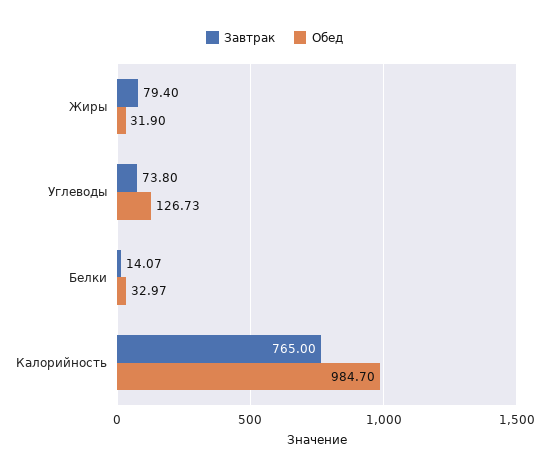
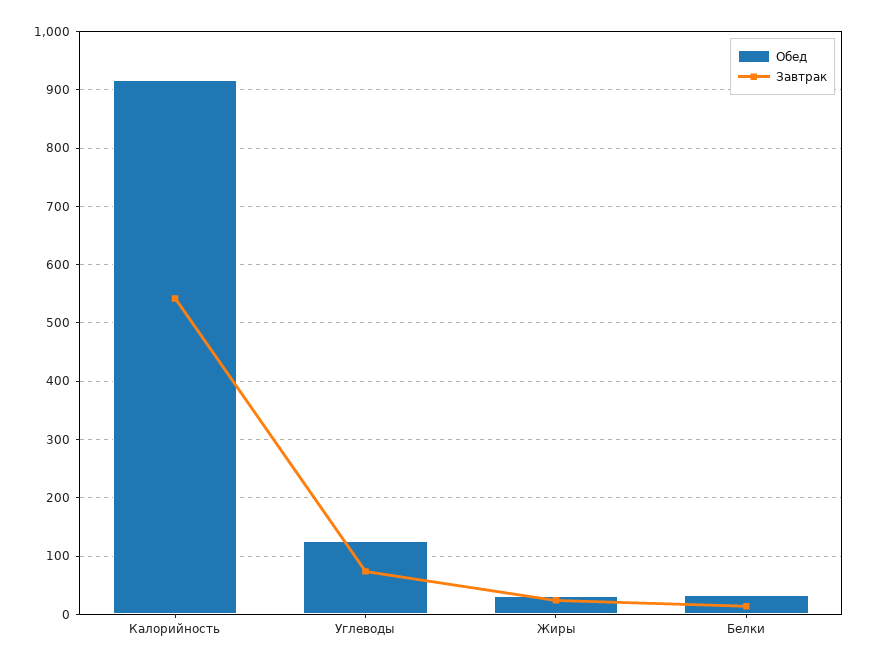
Завтрак, Жиры: 79.4 -> 20
Завтрак, Калорийность: 765 -> 540
Обед, Калорийность: 984.7 -> 920

